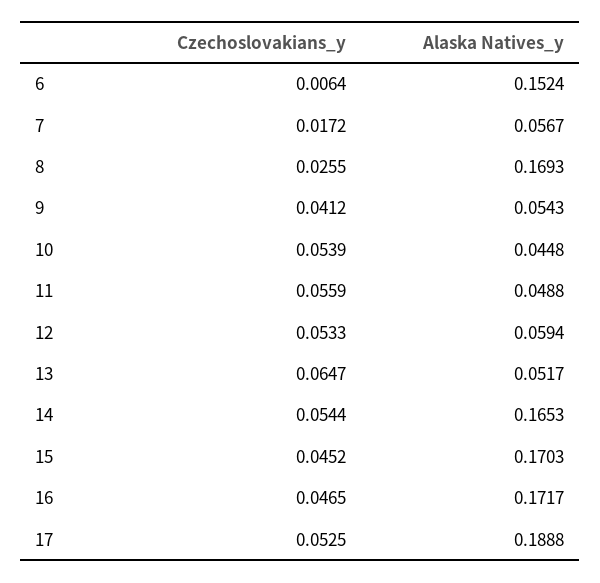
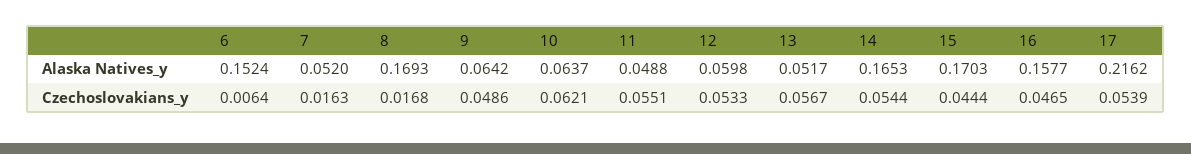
Czechoslovakians_y, 7: 0.0172 -> 0.0163
Alaska Natives_y, 7: 0.0567 -> 0.052
Czechoslovakians_y, 8: 0.0255 -> 0.0168
Czechoslovakians_y, 9: 0.0412 -> 0.0486
Alaska Natives_y, 9: 0.0543 -> 0.0642
Czechoslovakians_y, 10: 0.0539 -> 0.0621
Alaska Natives_y, 10: 0.0448 -> 0.0637
Czechoslovakians_y, 11: 0.0559 -> 0.0551
Alaska Natives_y, 12: 0.0594 -> 0.0598
Czechoslovakians_y, 13: 0.0647 -> 0.0567
Czechoslovakians_y, 15: 0.0452 -> 0.0444
Alaska Natives_y, 16: 0.1717 -> 0.1577
Czechoslovakians_y, 17: 0.0525 -> 0.0539
Alaska Natives_y, 17: 0.1888 -> 0.2162

